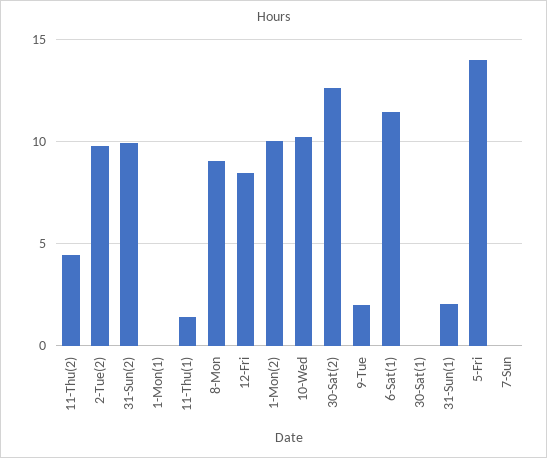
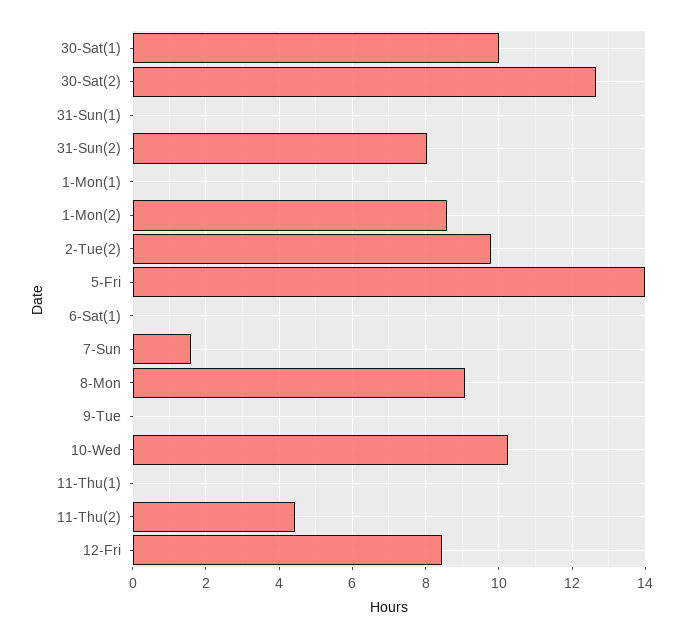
31-Sun(2): 10 -> 8
11-Thu(1): 1.5 -> 0
1-Mon(2): 10 -> 8.6
9-Tue: 2 -> 0
6-Sat(1): 11.5 -> 0
30-Sat(1): 0 -> 10
31-Sun(1): 2 -> 0
7-Sun: 0 -> 1.6

